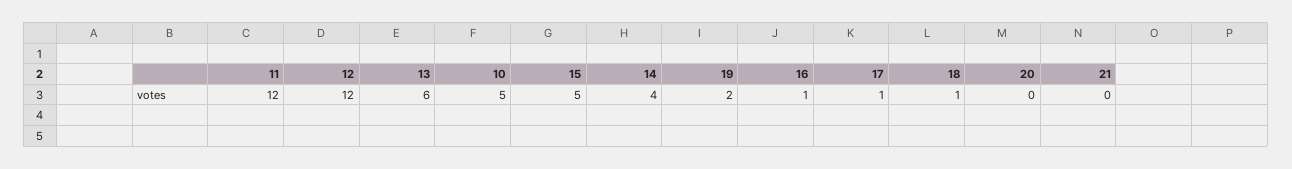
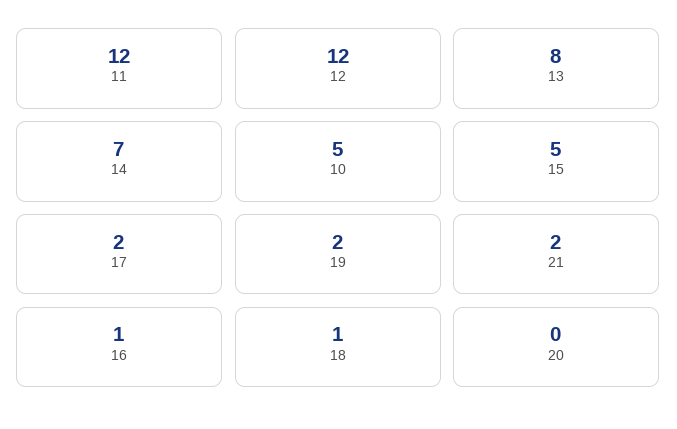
13: 6 -> 8
14: 4 -> 7
17: 1 -> 2
21: 0 -> 2

